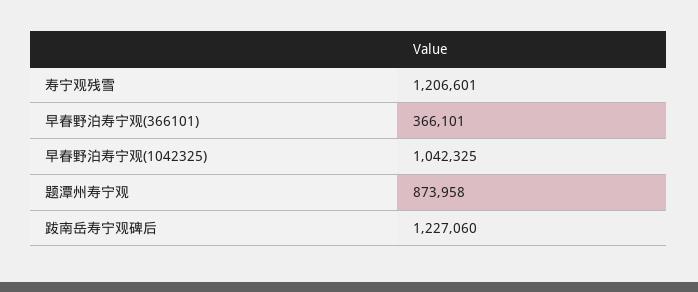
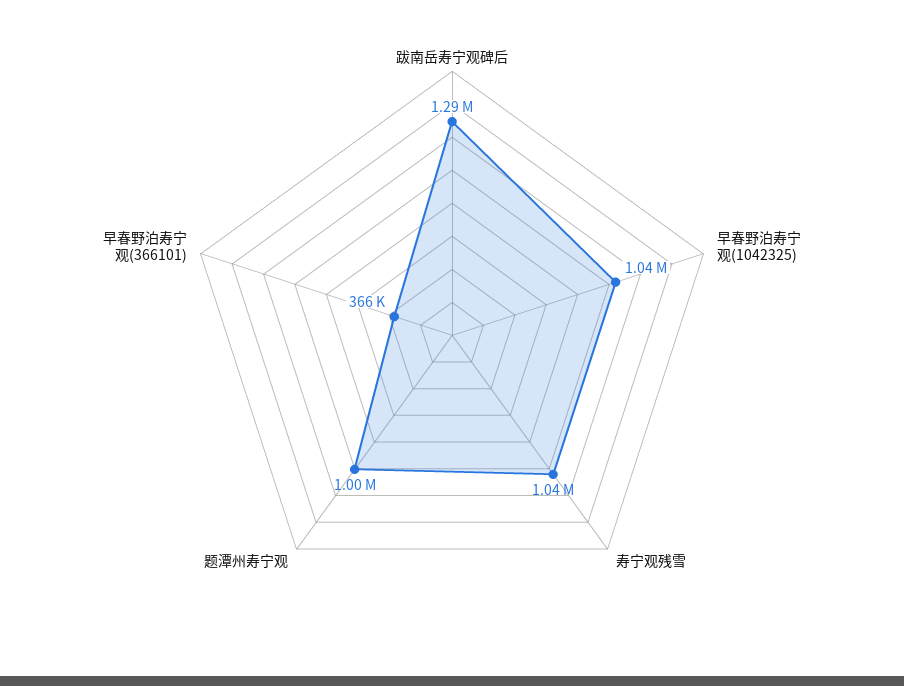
寿宁观残雪: 1206601 -> 1040000
题潭州寿宁观: 873958 -> 1000000
跋南岳寿宁观碑后: 1227060 -> 1290000

